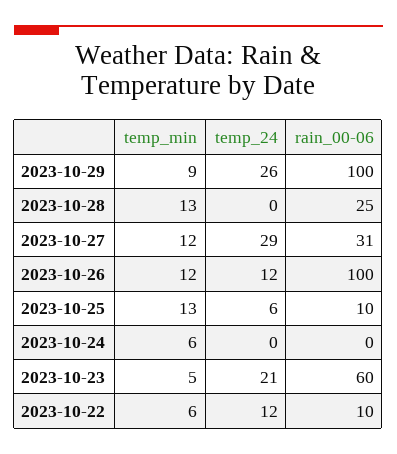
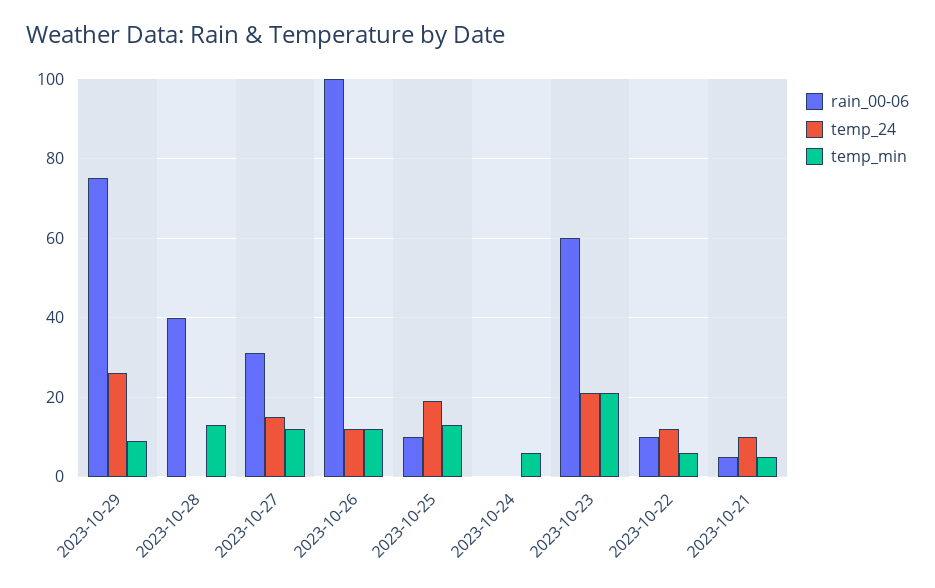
rain_00-06, 2023-10-29: 100 -> 75
rain_00-06, 2023-10-28: 25 -> 40
temp_24, 2023-10-27: 29 -> 15
temp_24, 2023-10-25: 6 -> 20
temp_min, 2023-10-23: 5 -> 20
rain_00-06, 2023-10-21: none -> 5
temp_24, 2023-10-21: none -> 10
temp_min, 2023-10-21: none -> 5

